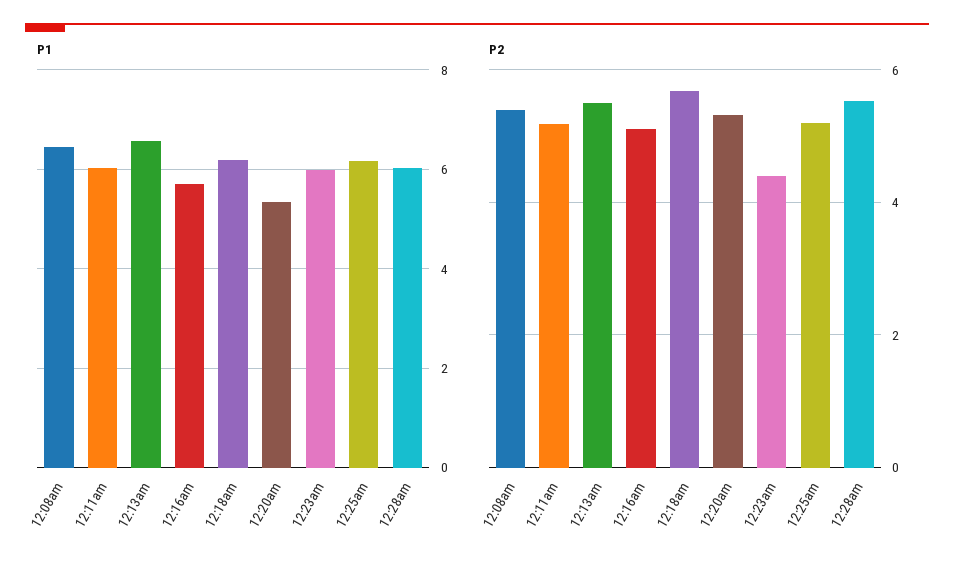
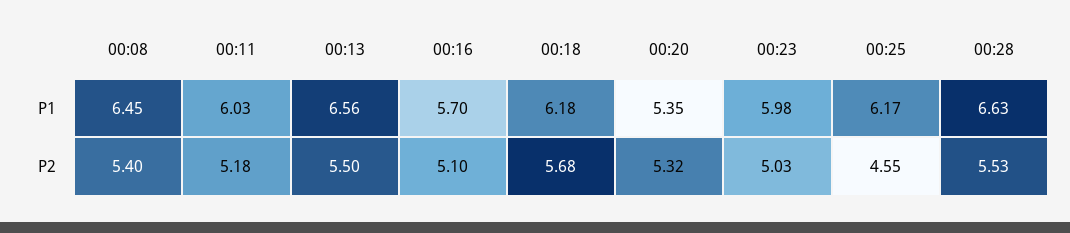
P1, 12:28am: 6 -> 6.63
P2, 12:23am: 4.4 -> 5.03
P2, 12:25am: 5.2 -> 4.55

